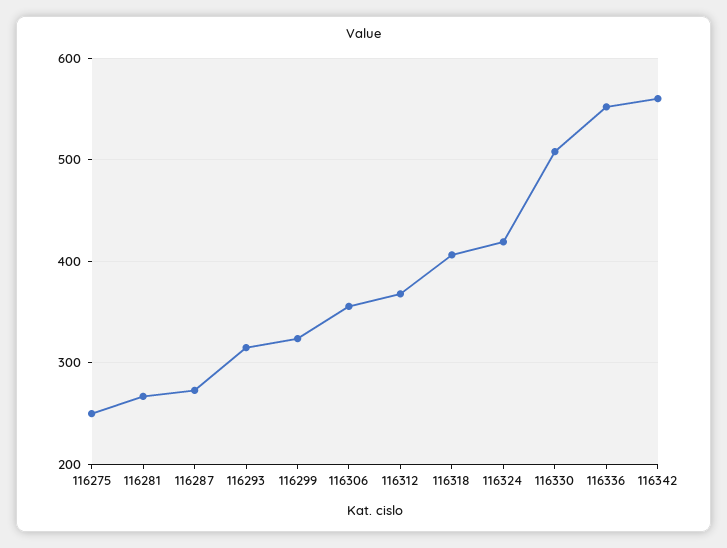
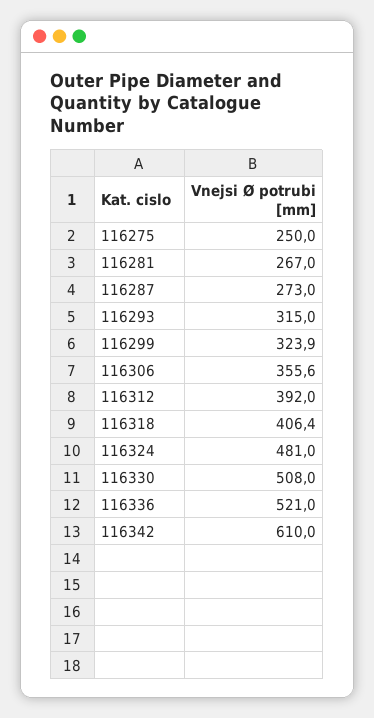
116312: 370 -> 392
116324: 420 -> 481
116336: 550 -> 521
116342: 560 -> 610

